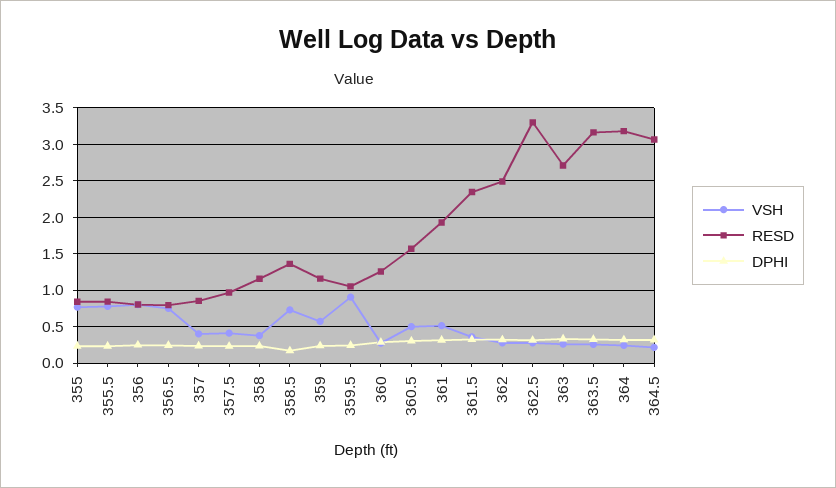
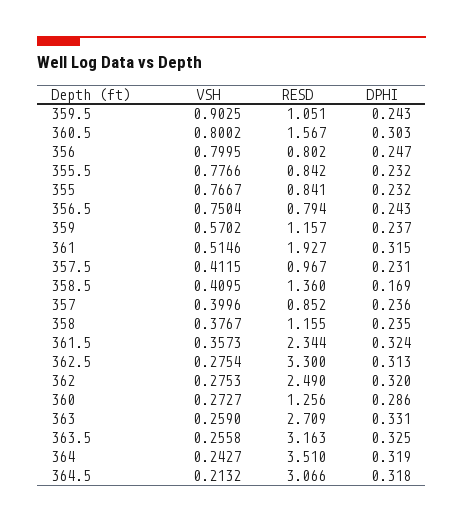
VSH, 358.5: 0.7 -> 0.4095
VSH, 360.5: 0.5 -> 0.8002
RESD, 364: 3.2 -> 3.51

